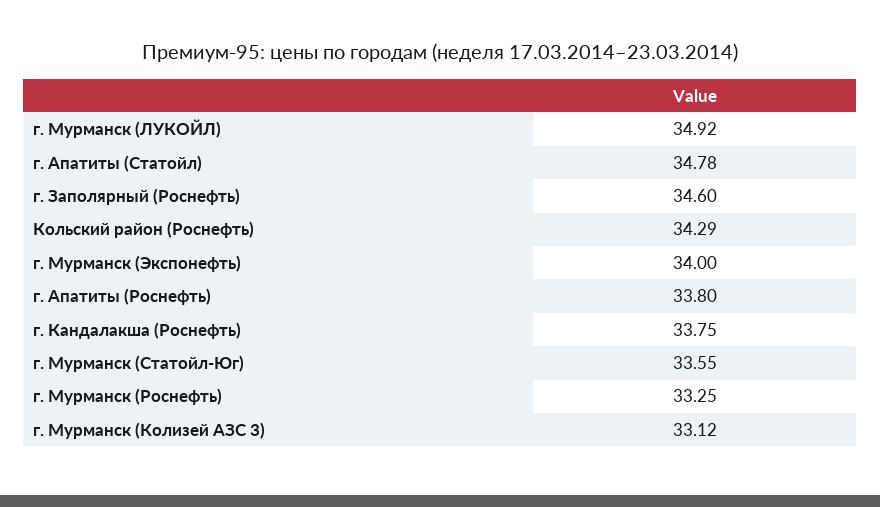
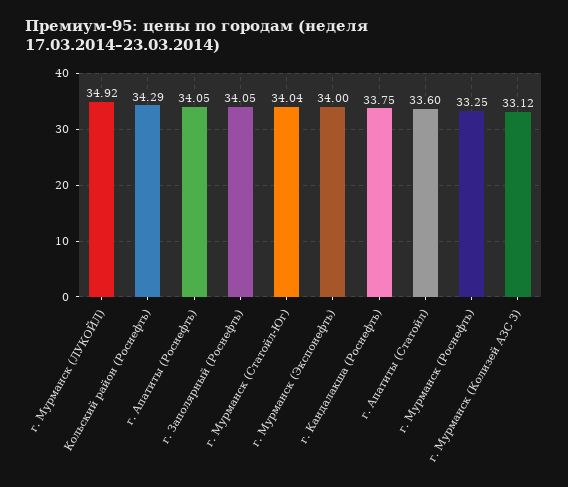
г. Апатиты (Статойл): 34.78 -> 33.6
г. Заполярный (Роснефть): 34.6 -> 34.05
г. Апатиты (Роснефть): 33.8 -> 34.05
г. Мурманск (Статойл-Юг): 33.55 -> 34.04

